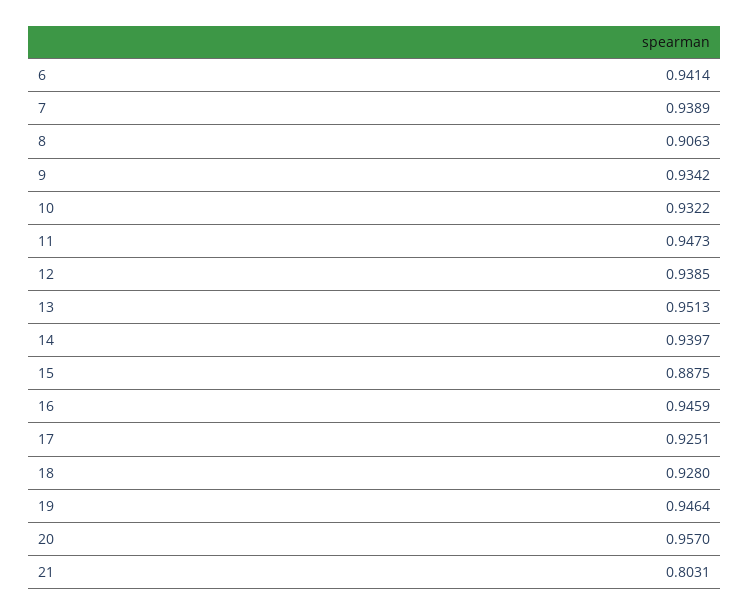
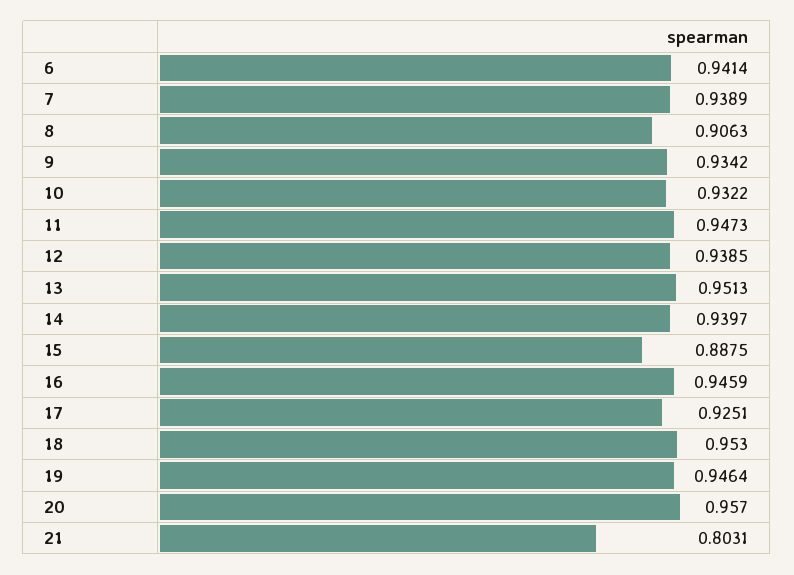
18: 0.928 -> 0.953

